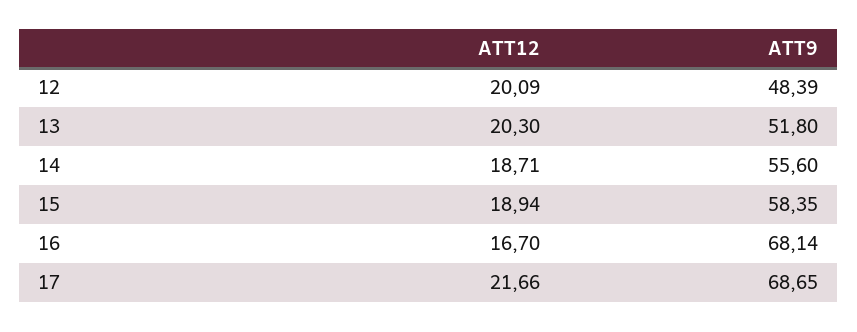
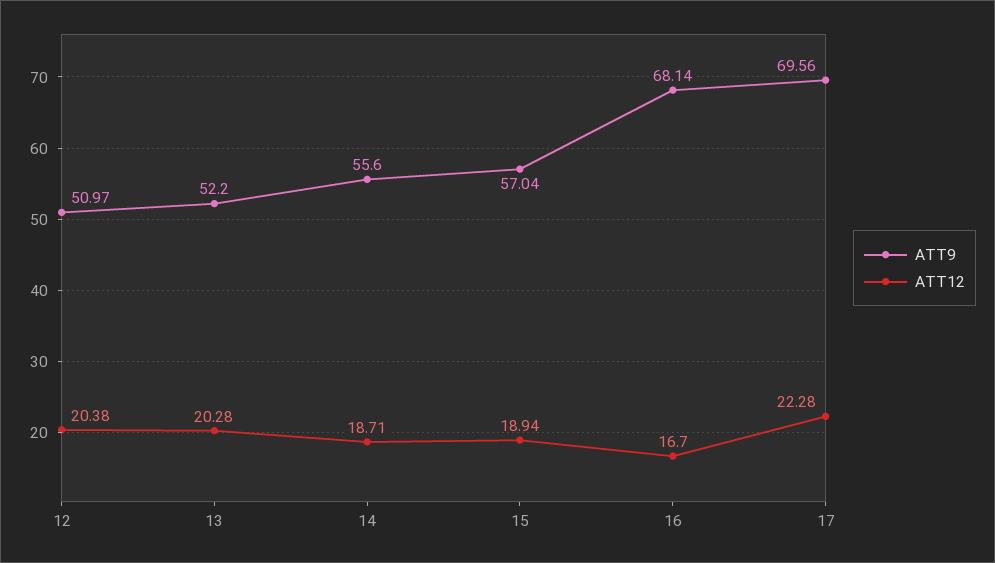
ATT12, 12: 20.09 -> 20.38
ATT9, 12: 48.39 -> 50.97
ATT12, 13: 20.3 -> 20.28
ATT9, 13: 51.8 -> 52.2
ATT9, 15: 58.35 -> 57.04
ATT12, 17: 21.66 -> 22.28
ATT9, 17: 68.65 -> 69.56

